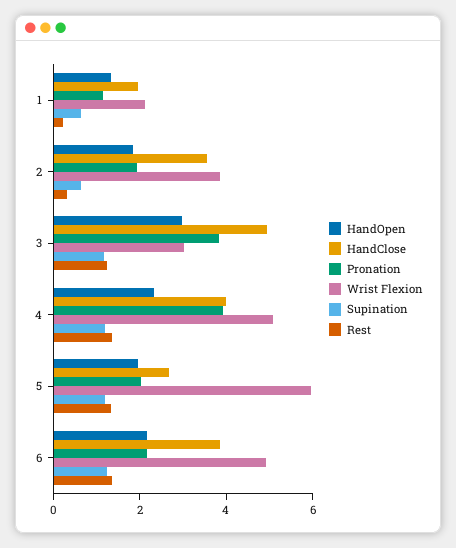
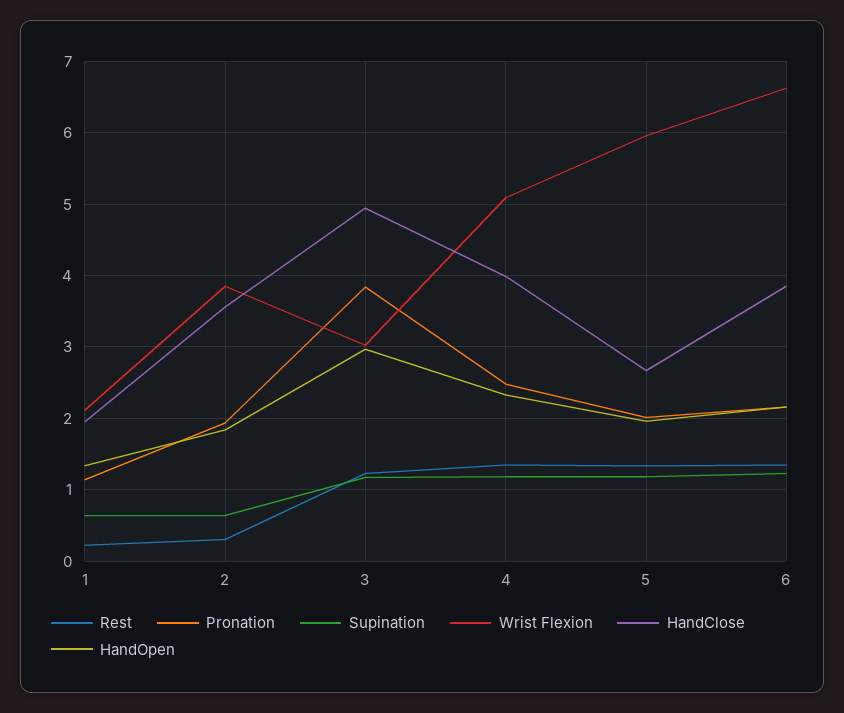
Pronation, 4: 4 -> 2.5
Wrist Flexion, 6: 5 -> 6.6

